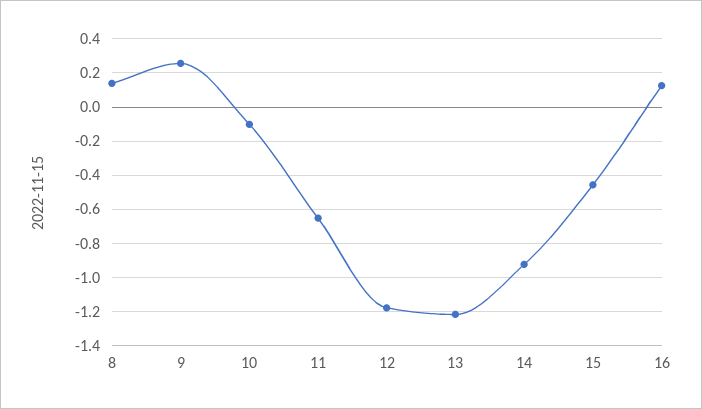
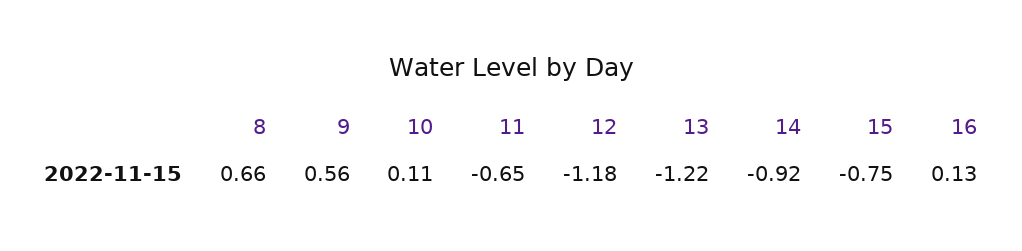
8: 0.15 -> 0.66
9: 0.25 -> 0.56
10: -0.1 -> 0.11
15: -0.45 -> -0.75

